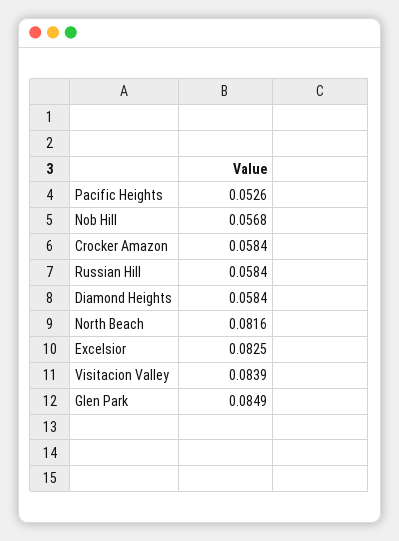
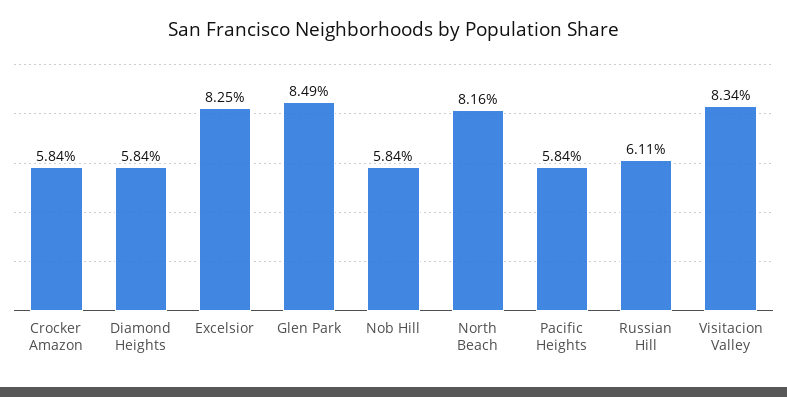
Pacific Heights: 0.0526 -> 0.0584
Nob Hill: 0.0568 -> 0.0584
Russian Hill: 0.0584 -> 0.0611
Visitacion Valley: 0.0839 -> 0.0834

